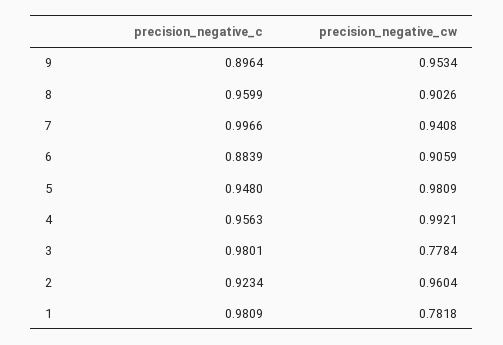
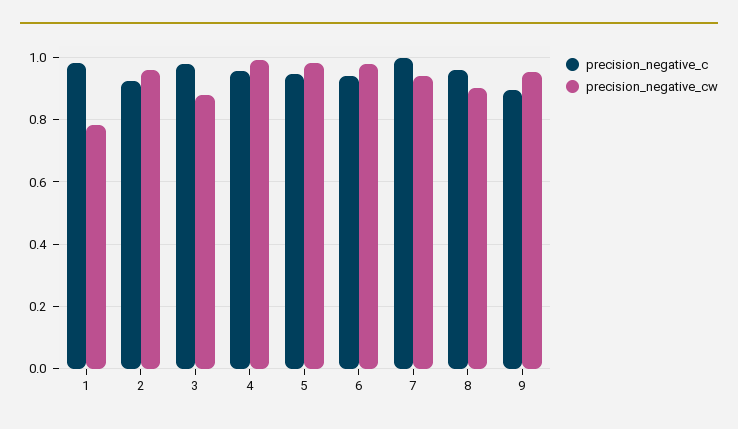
precision_negative_c, 6: 0.8839 -> 0.94
precision_negative_cw, 6: 0.9059 -> 0.98
precision_negative_cw, 3: 0.7784 -> 0.88

